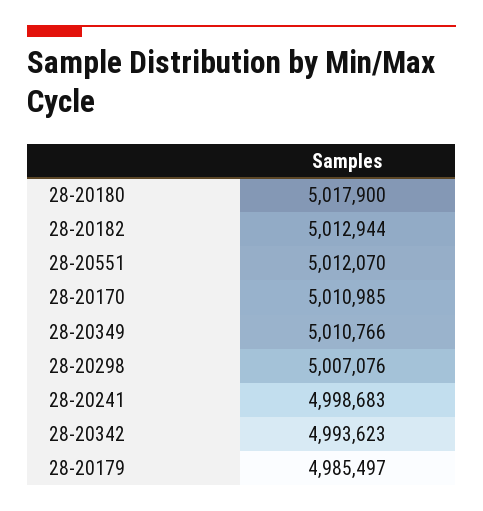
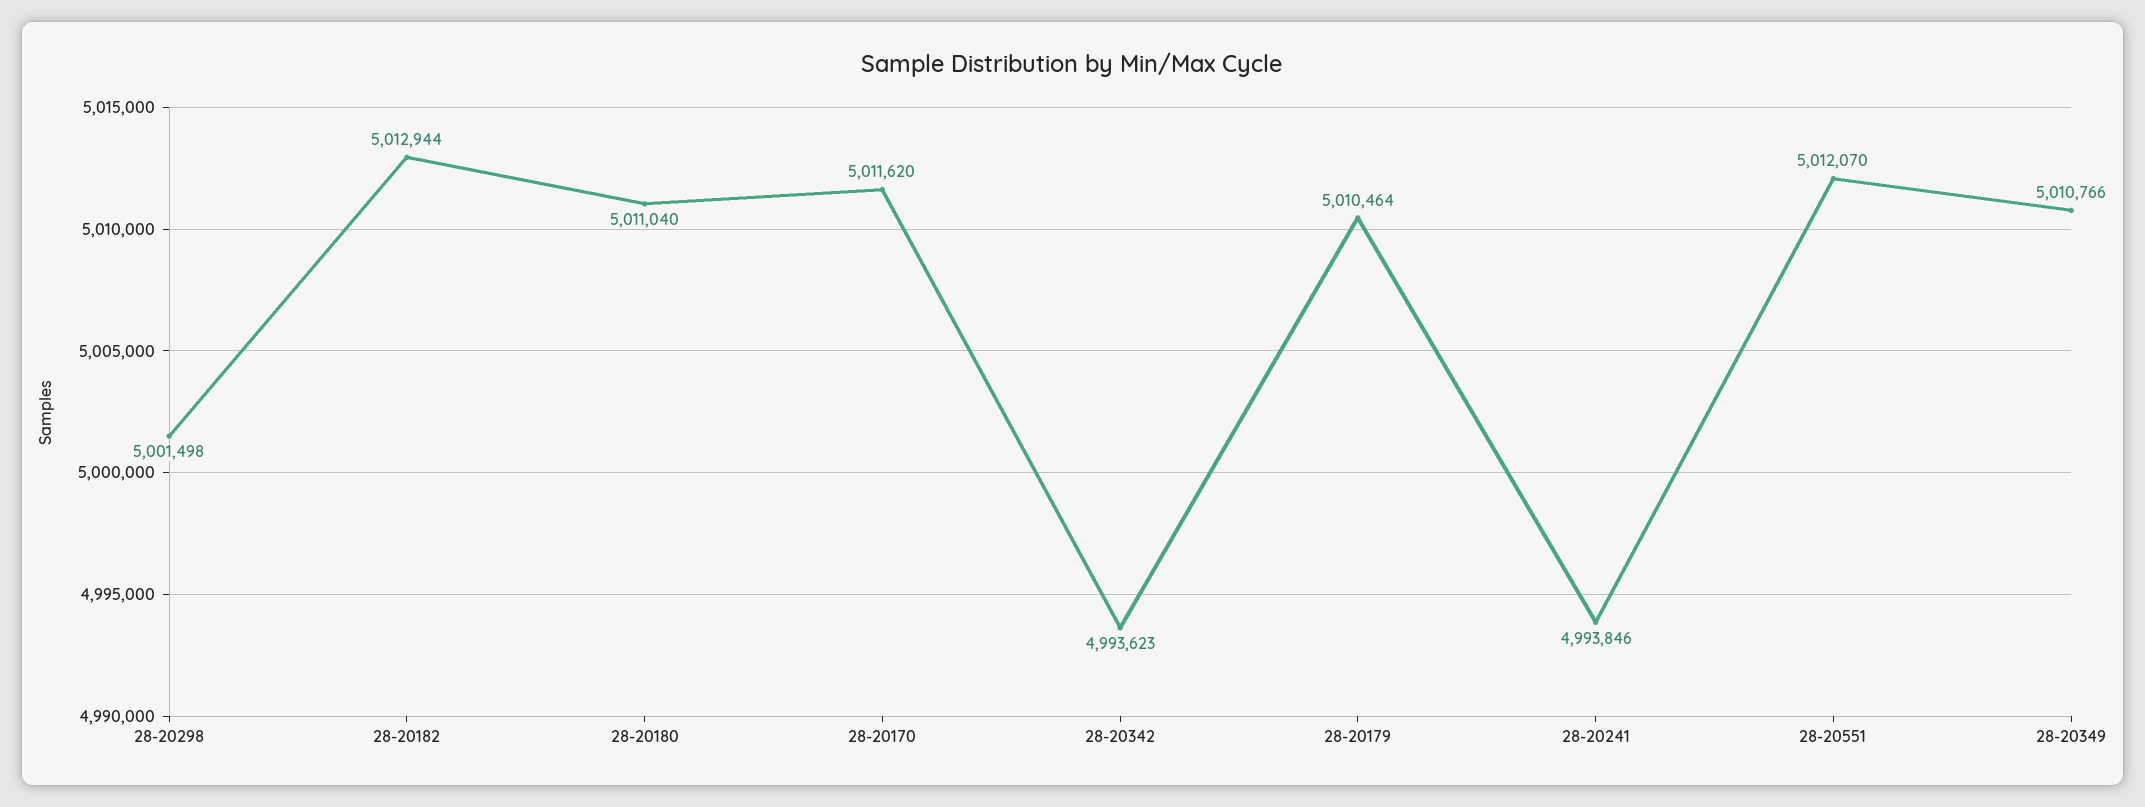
28-20180: 5017900 -> 5011040
28-20170: 5010985 -> 5011620
28-20298: 5007076 -> 5001498
28-20241: 4998683 -> 4993846
28-20179: 4985497 -> 5010464

